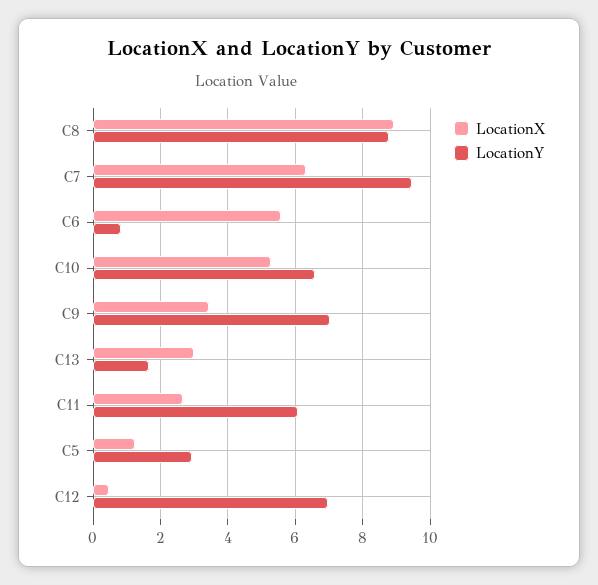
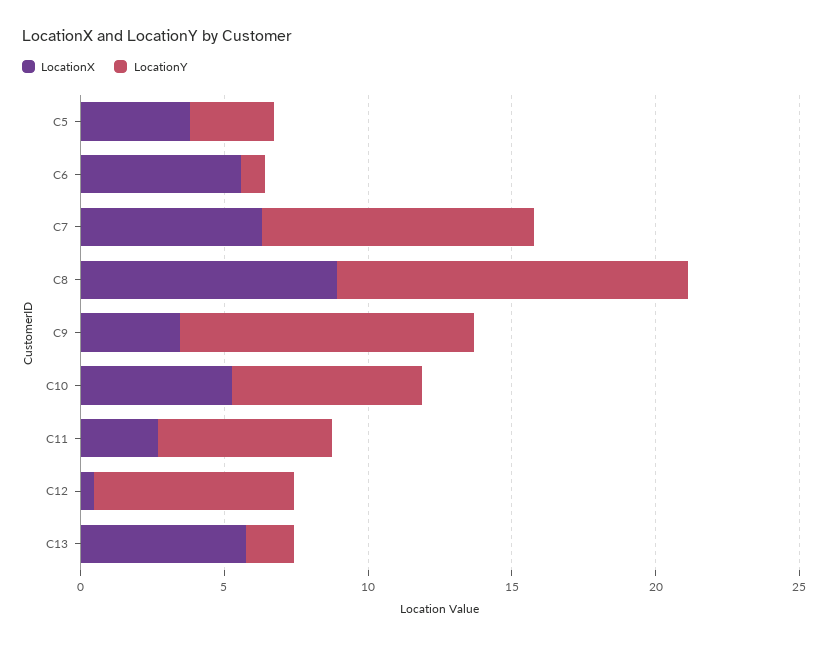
LocationY, C8: 8.8 -> 12
LocationY, C9: 7 -> 10
LocationX, C13: 3 -> 6
LocationX, C5: 1.2 -> 4

